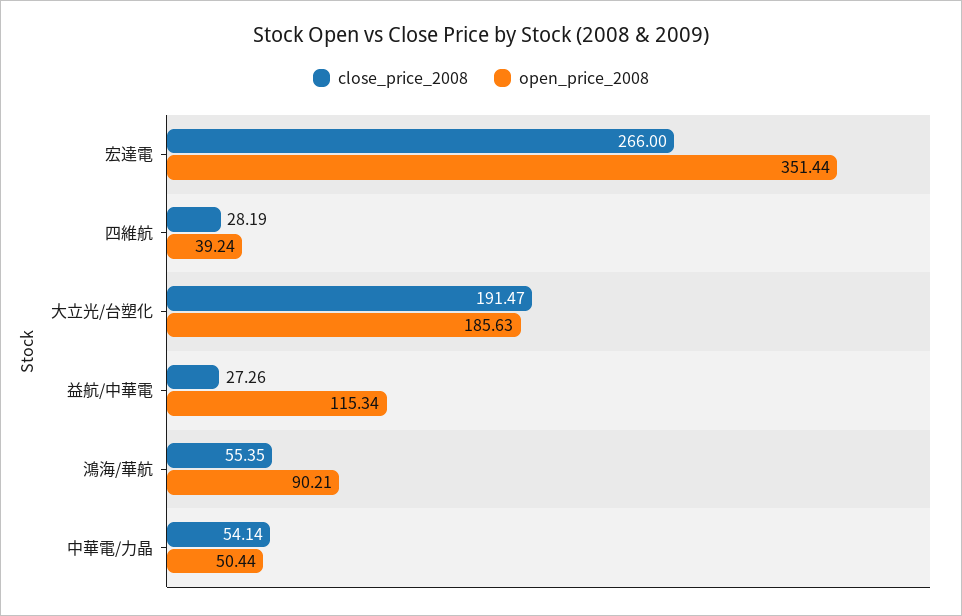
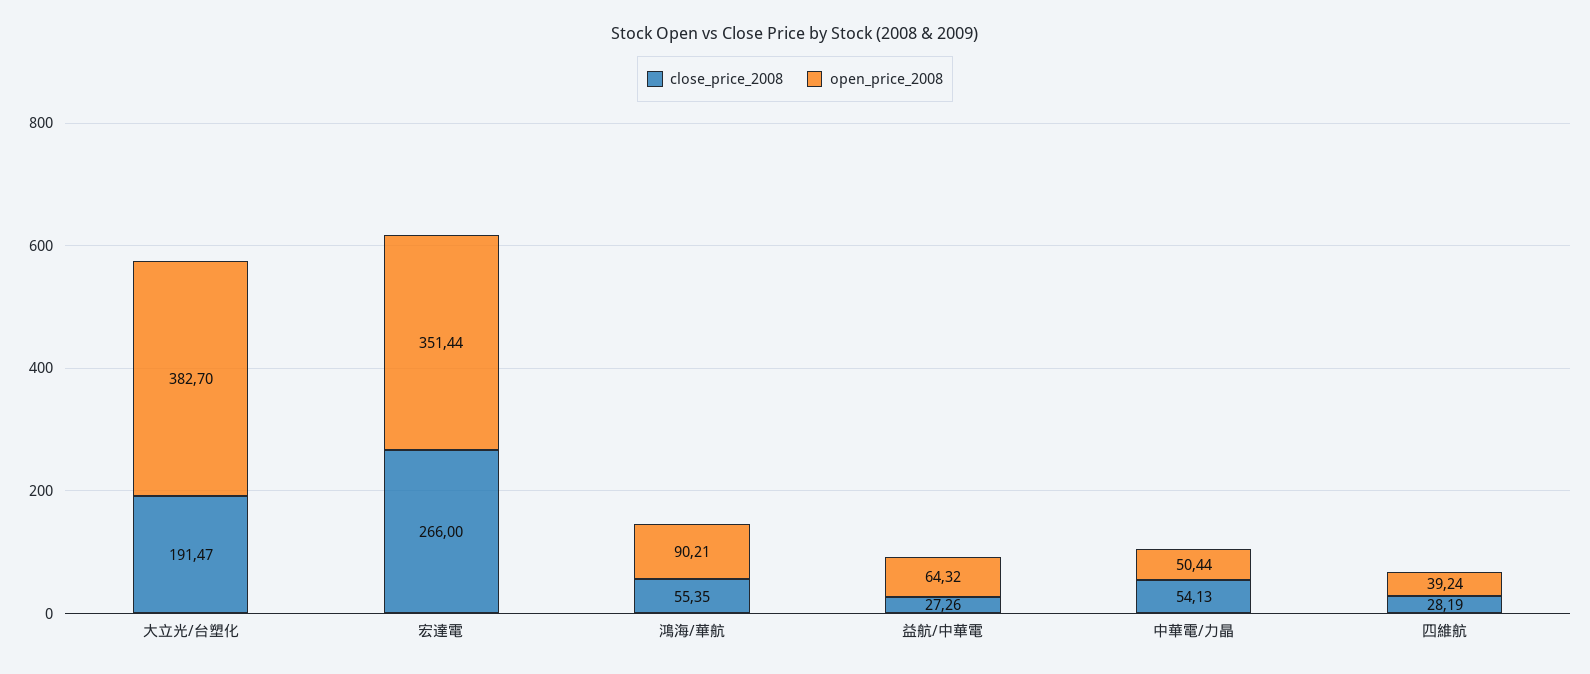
open_price_2008, 大立光/台塑化: 185.63 -> 382.7
open_price_2008, 益航/中華電: 115.34 -> 64.32
close_price_2008, 中華電/力晶: 54.14 -> 54.13

